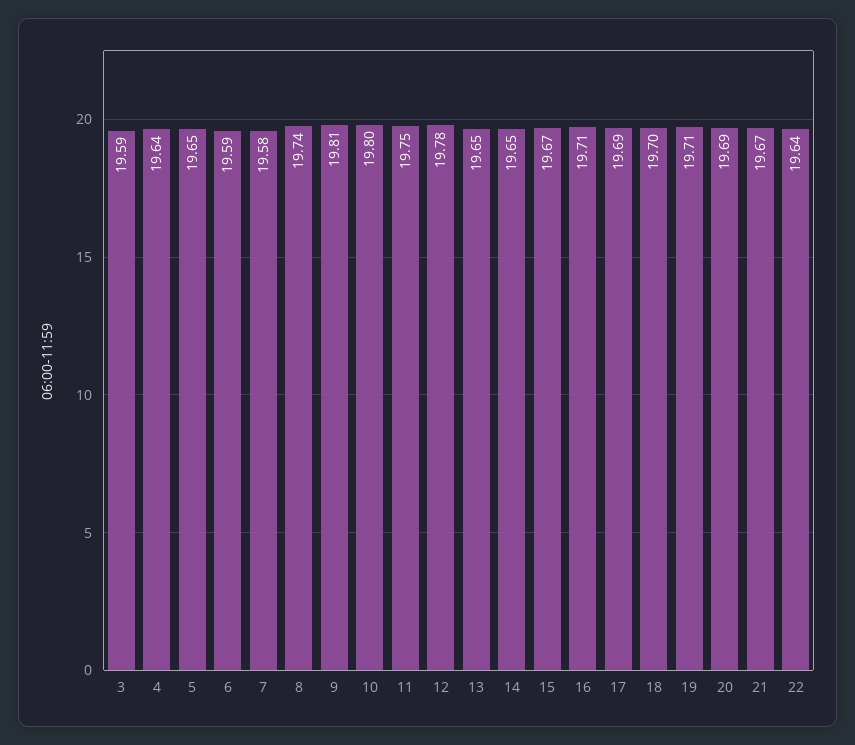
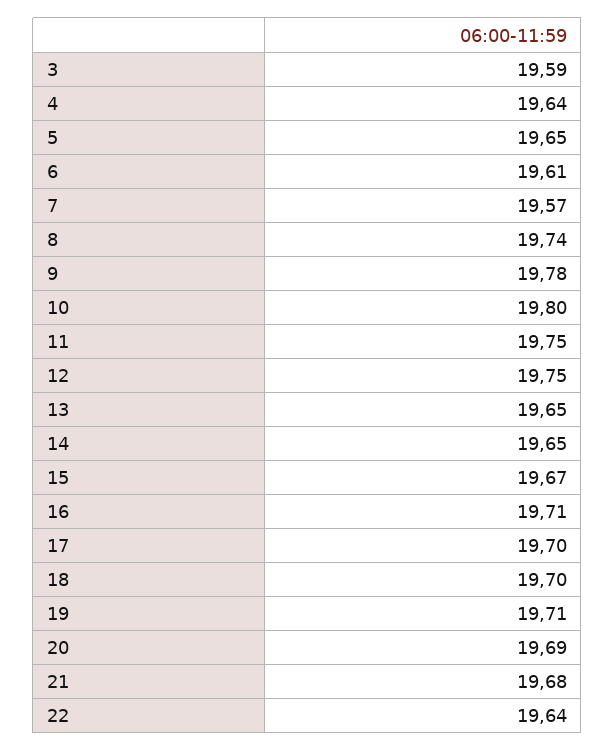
6: 19.59 -> 19.61
7: 19.58 -> 19.57
9: 19.81 -> 19.78
12: 19.78 -> 19.75
17: 19.69 -> 19.7
21: 19.67 -> 19.68

